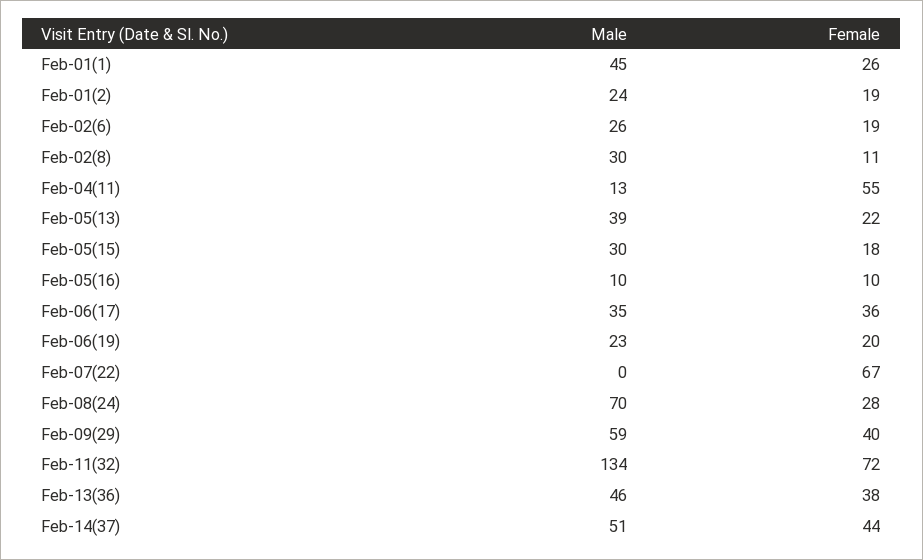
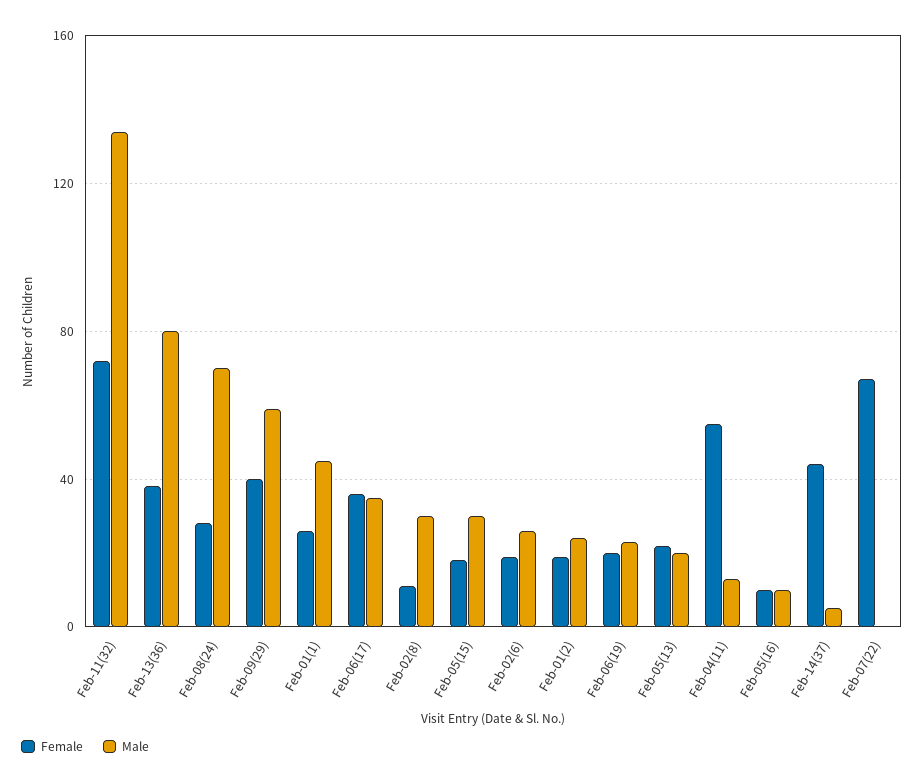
Male, Feb-05(13): 39 -> 20
Male, Feb-13(36): 46 -> 80
Male, Feb-14(37): 51 -> 5

